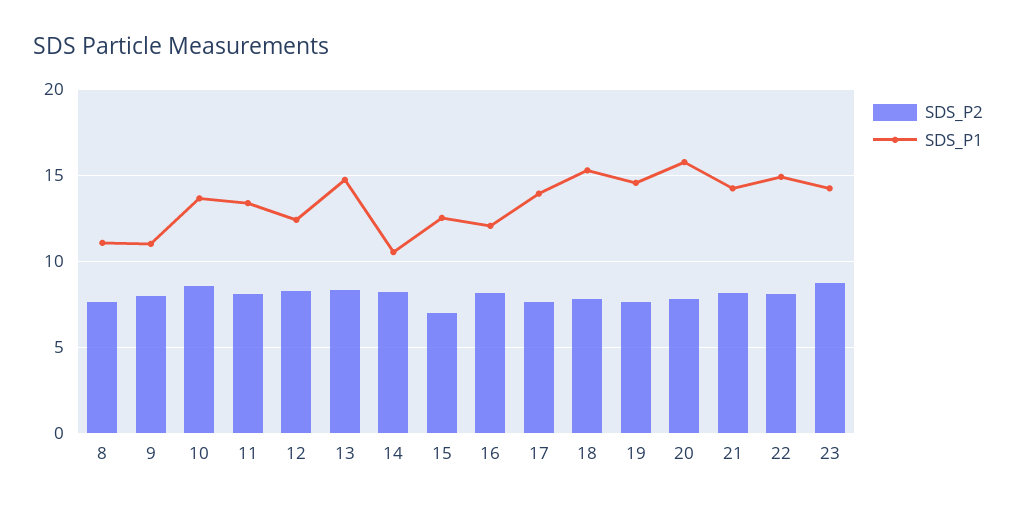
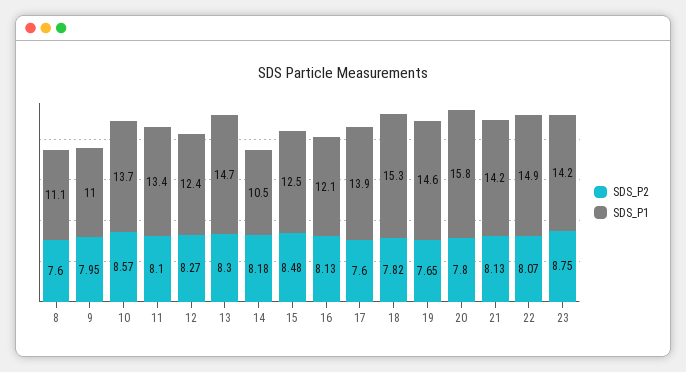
SDS_P2, 15: 7 -> 8.48

